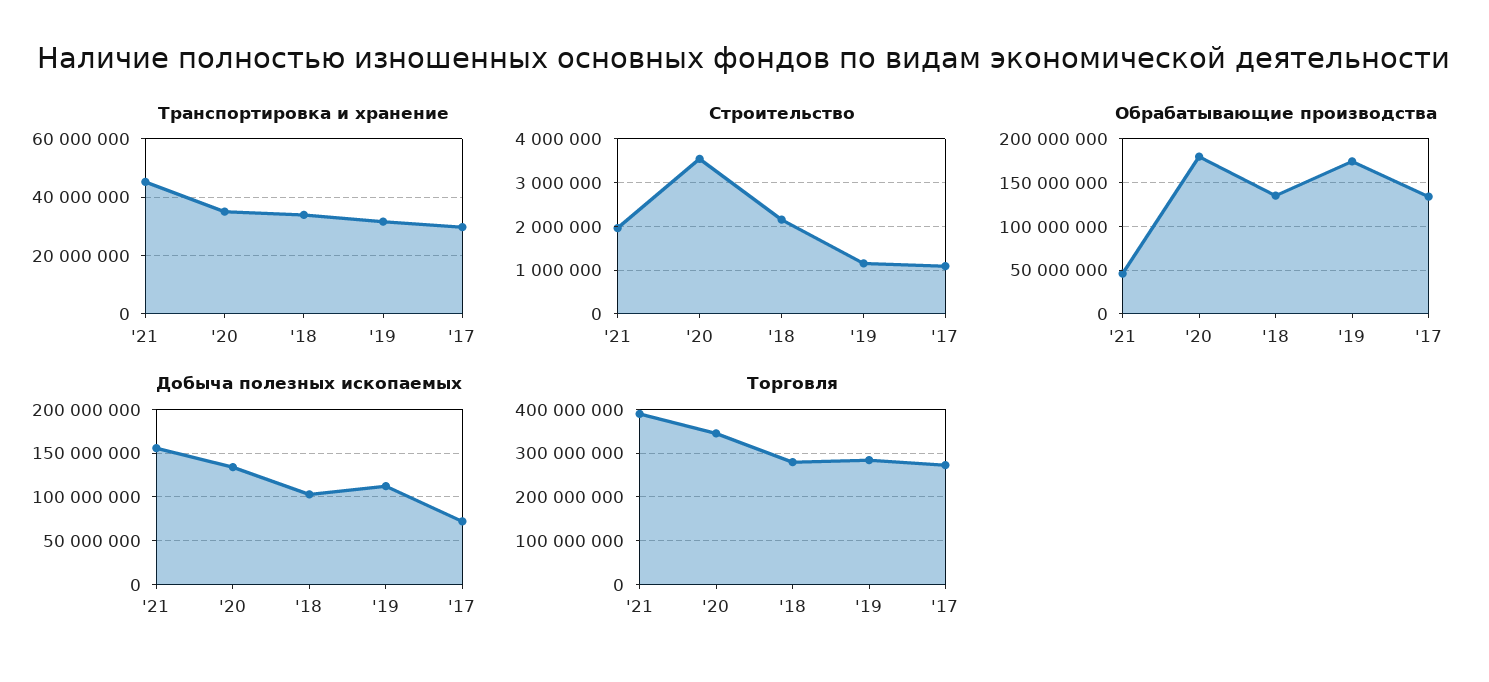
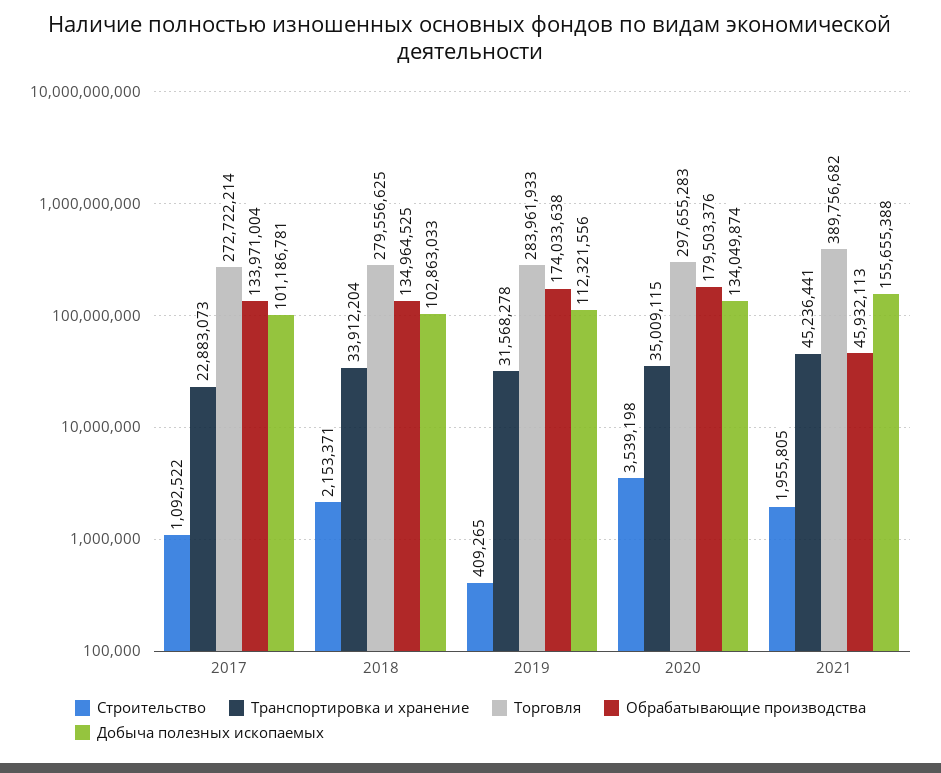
Транспортировка и хранение, '17: 30000000 -> 22883073
Строительство, '19: 1200000 -> 409265
Добыча полезных ископаемых, '17: 70000000 -> 101186781
Торговля, '20: 340000000 -> 297655283

